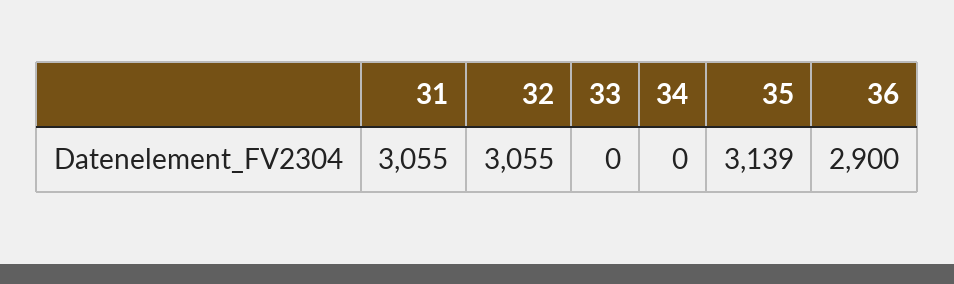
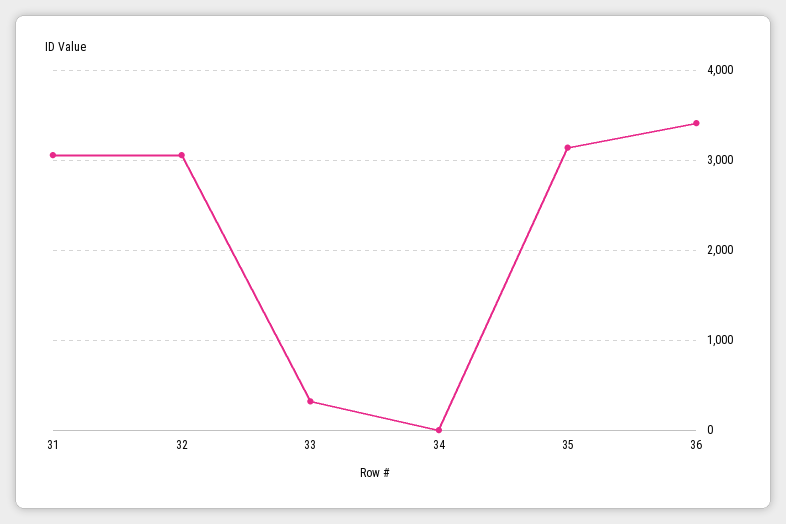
33: 0 -> 300
36: 2900 -> 3400

